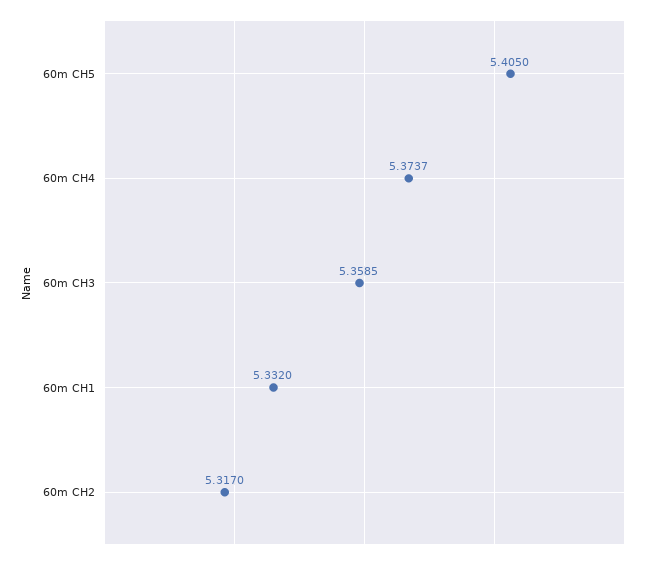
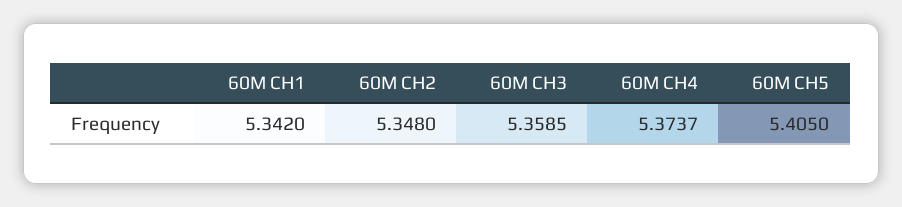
60m CH1: 5.332 -> 5.342
60m CH2: 5.317 -> 5.348

